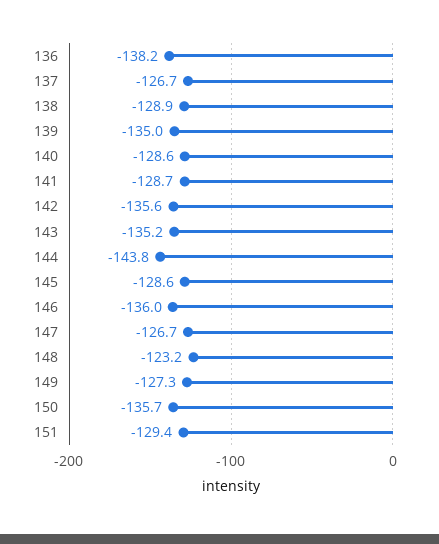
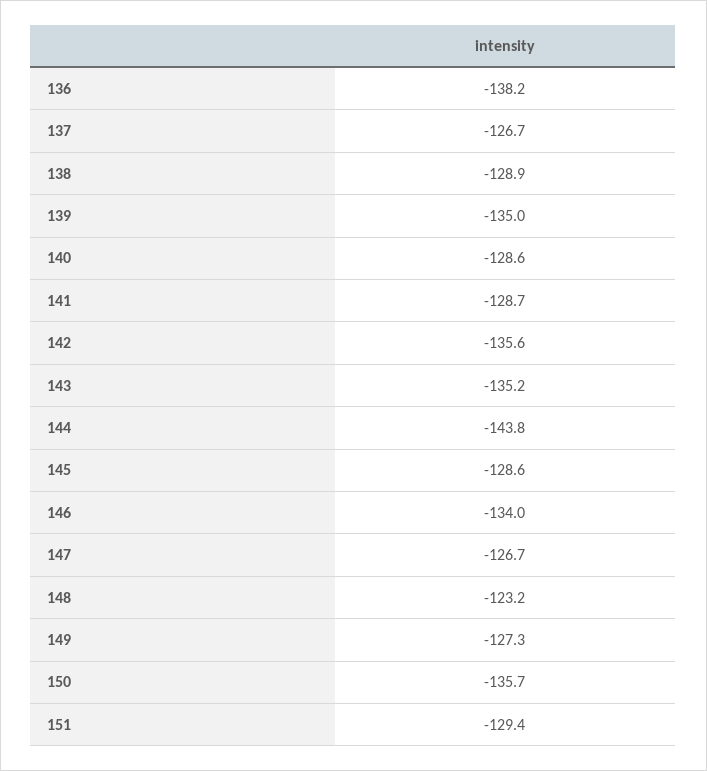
146: -136 -> -134

